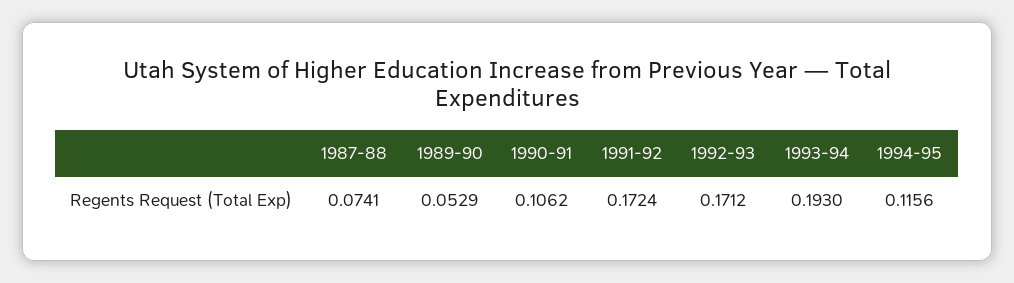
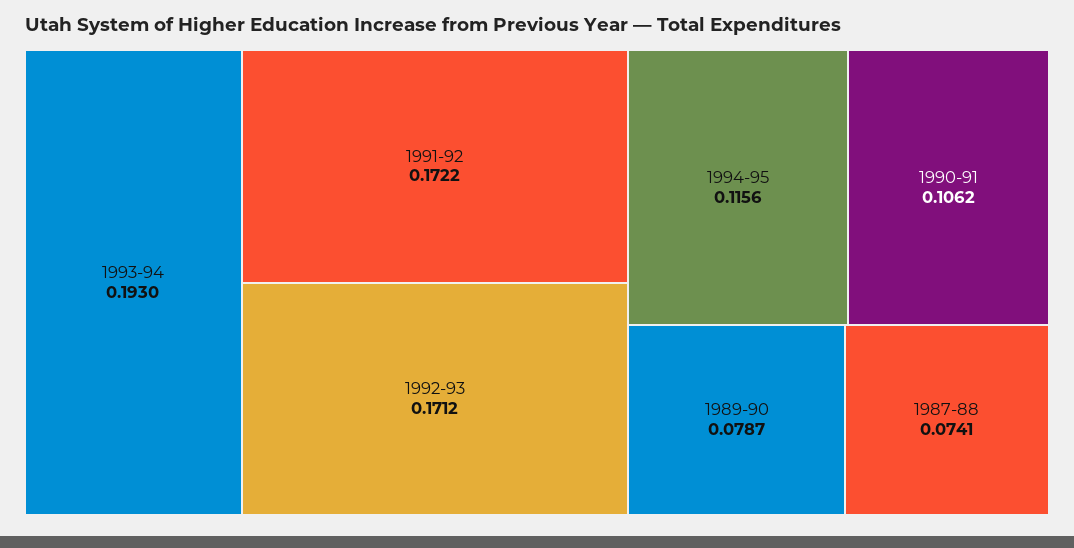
1989-90: 0.0529 -> 0.0787
1991-92: 0.1724 -> 0.1722

